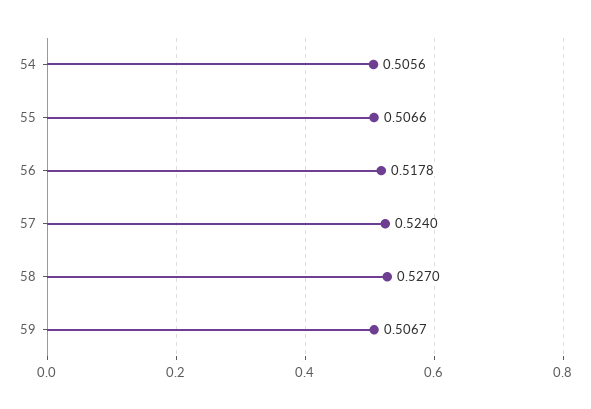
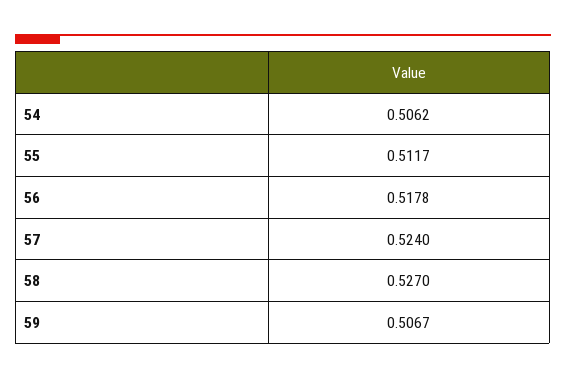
54: 0.5056 -> 0.5062
55: 0.5066 -> 0.5117

